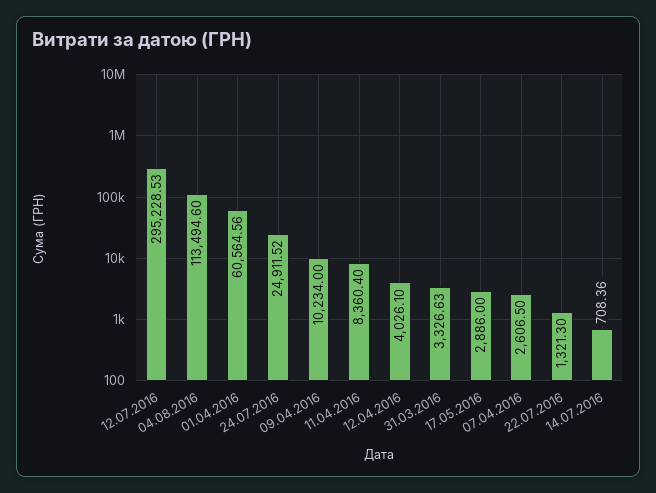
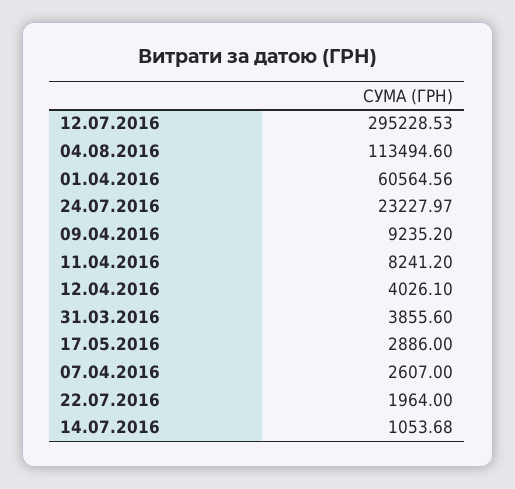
24.07.2016: 24911.52 -> 23227.97
09.04.2016: 10234 -> 9235.2
11.04.2016: 8360.4 -> 8241.2
31.03.2016: 3326.63 -> 3855.6
07.04.2016: 2606.5 -> 2607
22.07.2016: 1321.3 -> 1964
14.07.2016: 708.36 -> 1053.68

